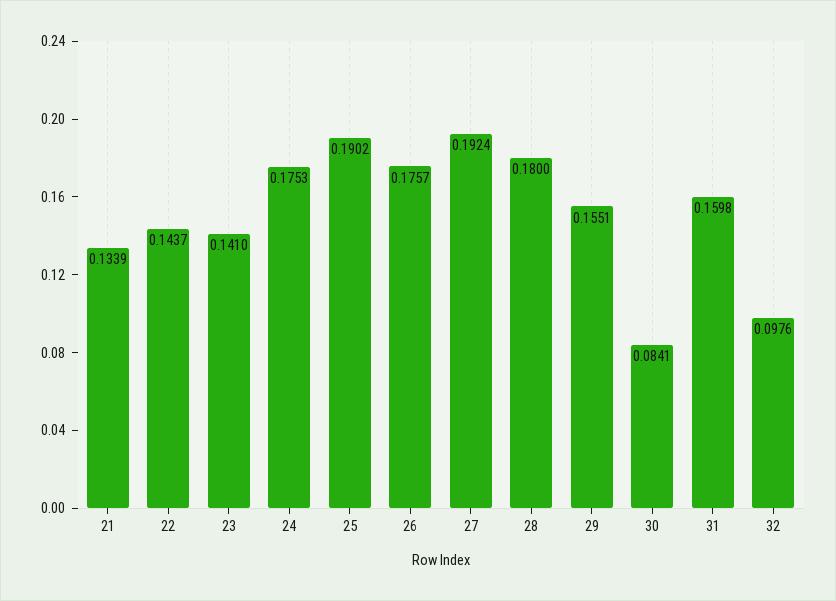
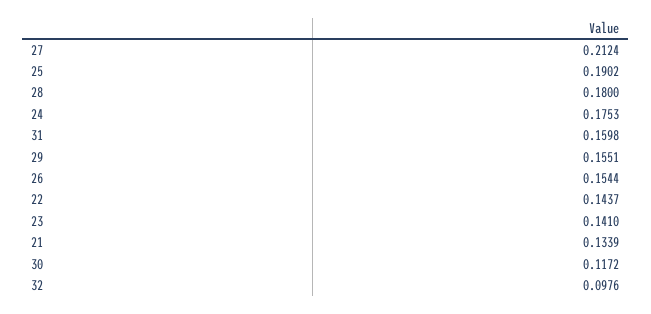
26: 0.1757 -> 0.1544
27: 0.1924 -> 0.2124
30: 0.0841 -> 0.1172

